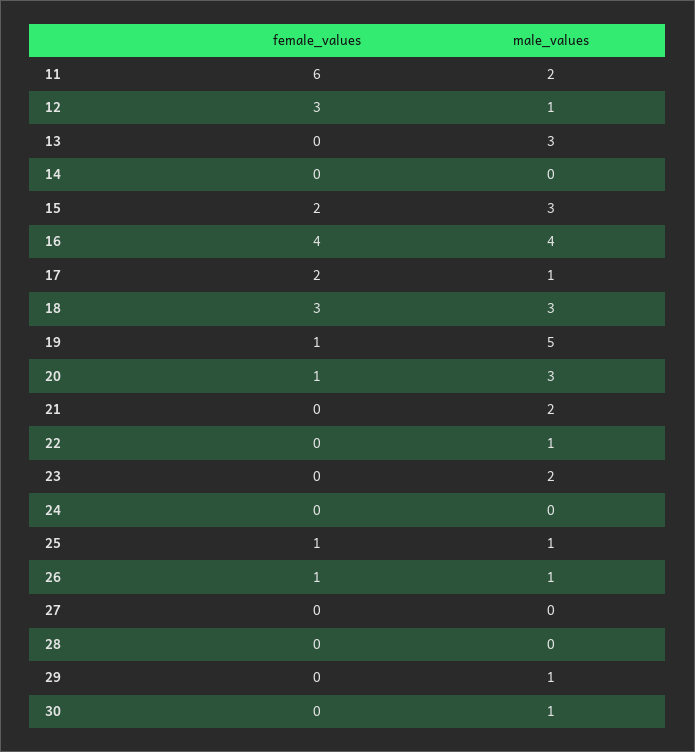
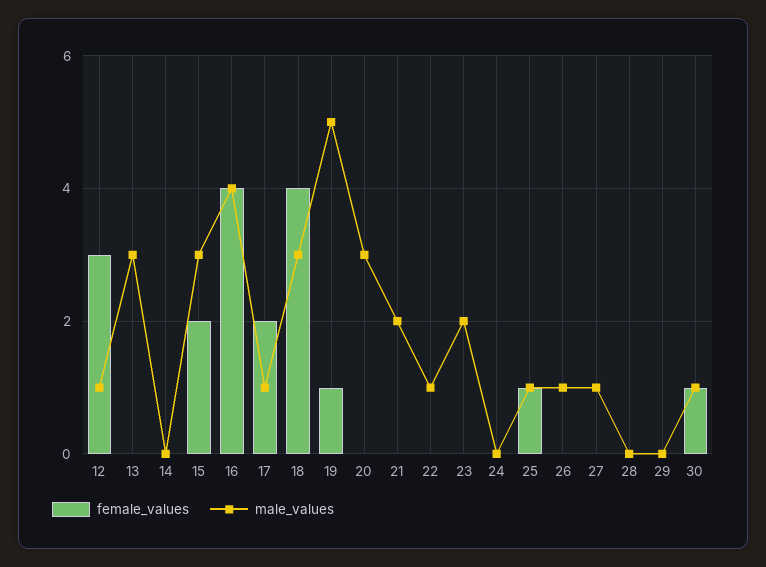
female_values, 11: 6 -> none
male_values, 11: 2 -> none
female_values, 18: 3 -> 4
female_values, 20: 1 -> 0
female_values, 26: 1 -> 0
male_values, 27: 0 -> 1
male_values, 29: 1 -> 0
female_values, 30: 0 -> 1

